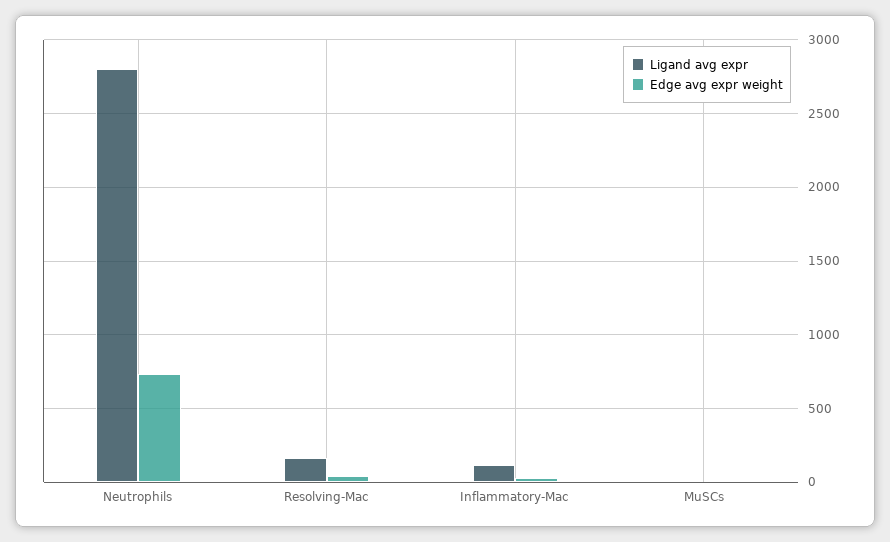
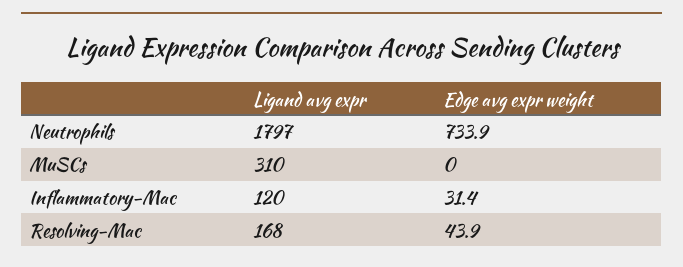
Ligand avg expr, Neutrophils: 2800 -> 1797
Ligand avg expr, MuSCs: 0 -> 310

